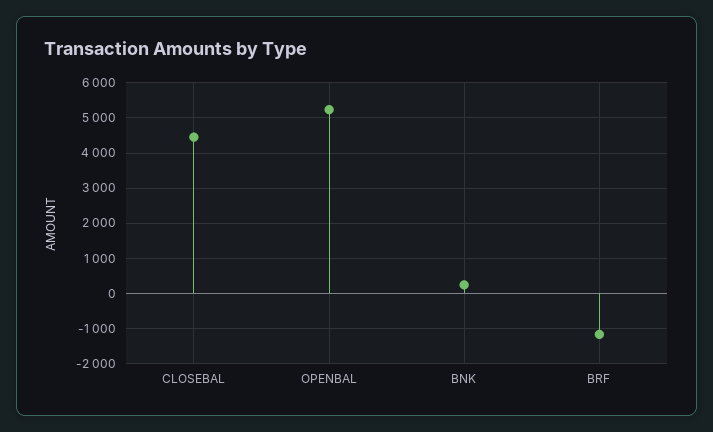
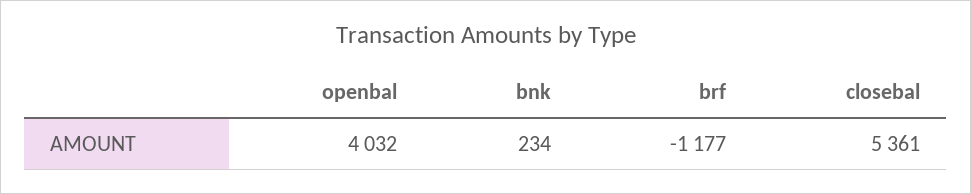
CLOSEBAL: 4400 -> 5361
OPENBAL: 5200 -> 4032

